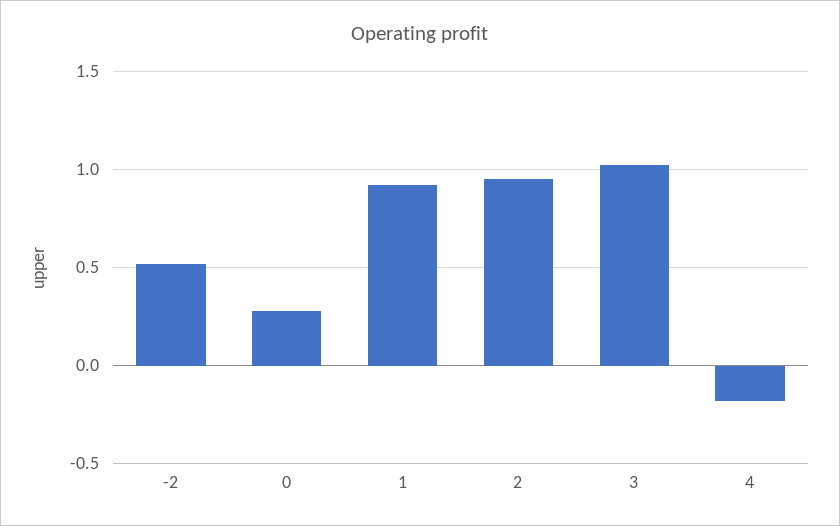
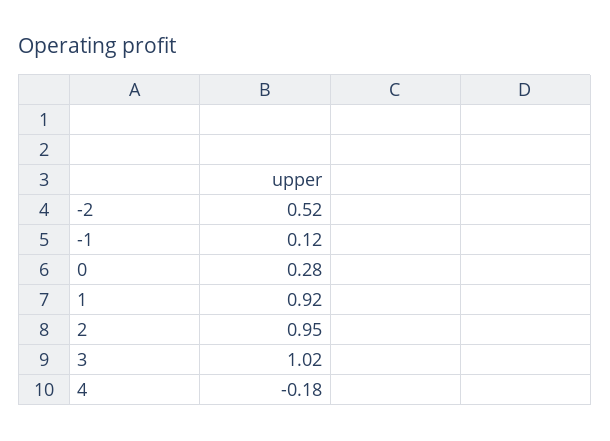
-1: none -> 0.12

